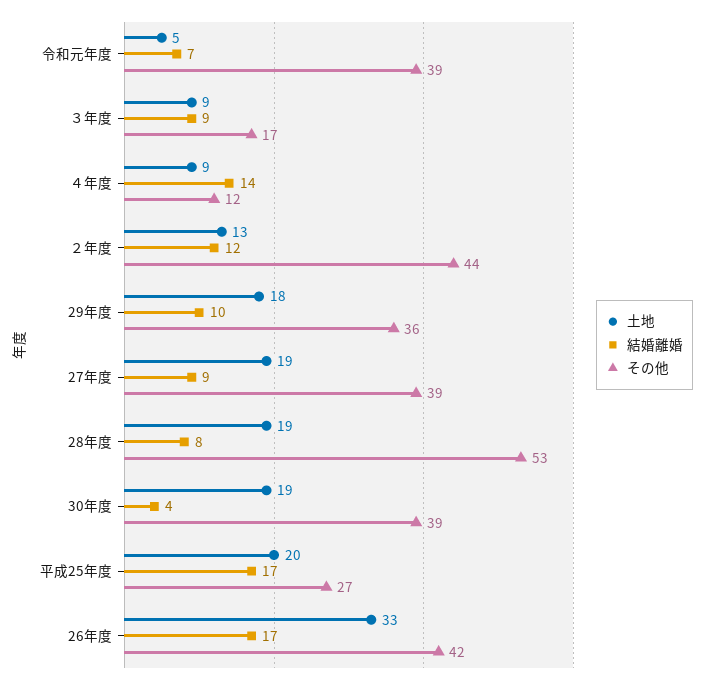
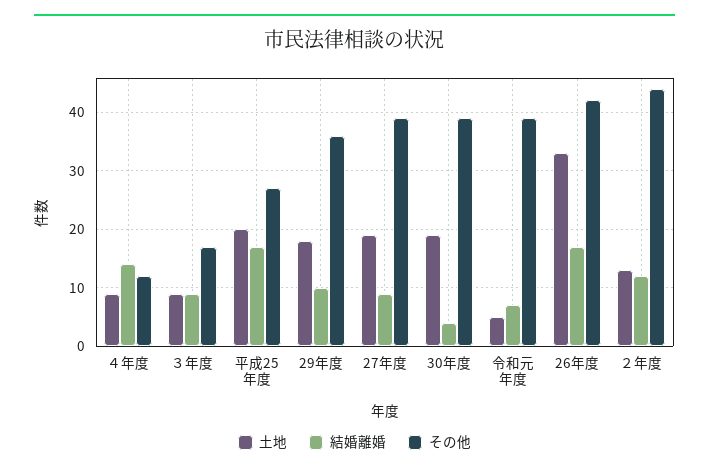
土地, 28年度: 19 -> none
結婚離婚, 28年度: 8 -> none
その他, 28年度: 53 -> none

